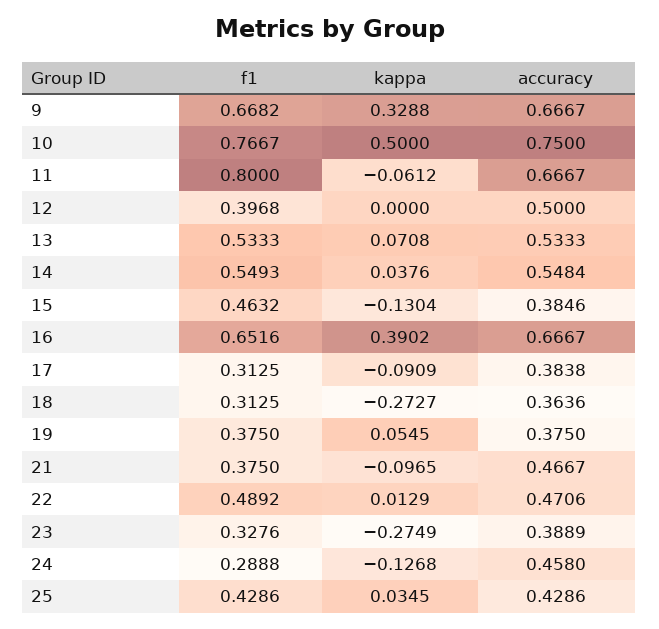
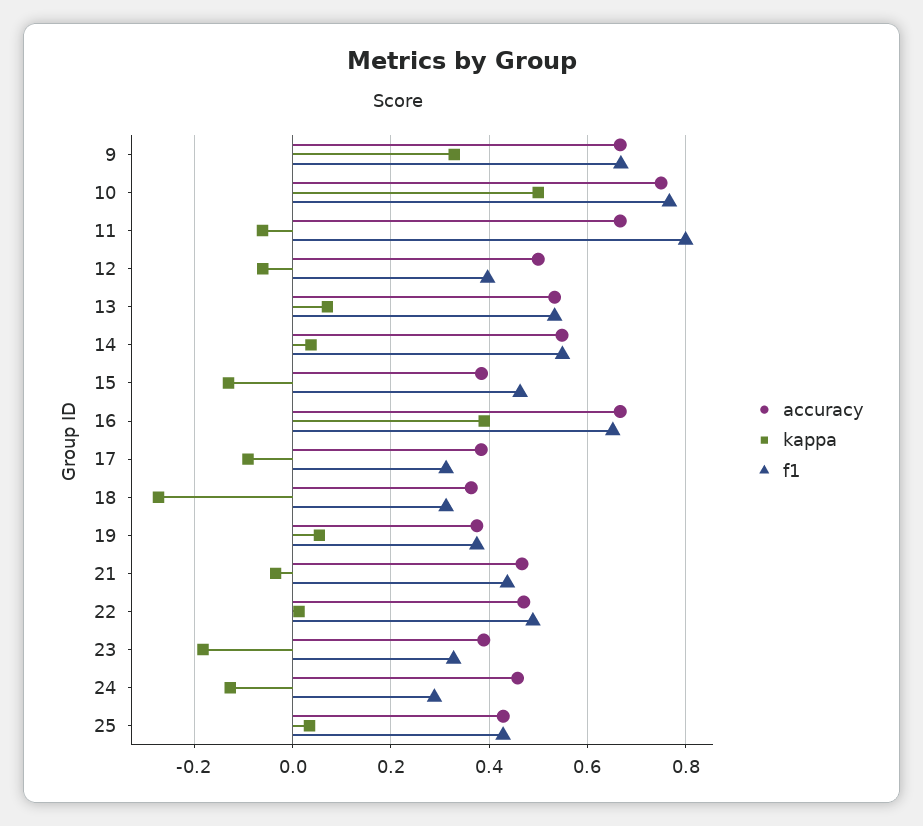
kappa, 12: 0 -> -0.06
f1, 21: 0.375 -> 0.44
kappa, 21: -0.0965 -> -0.04
kappa, 23: -0.2749 -> -0.18

